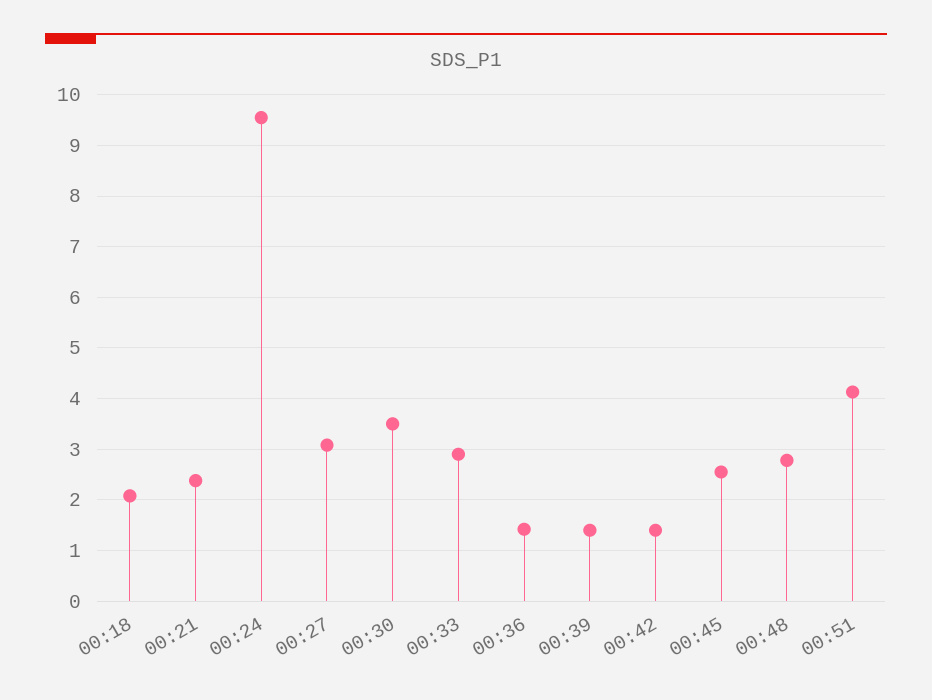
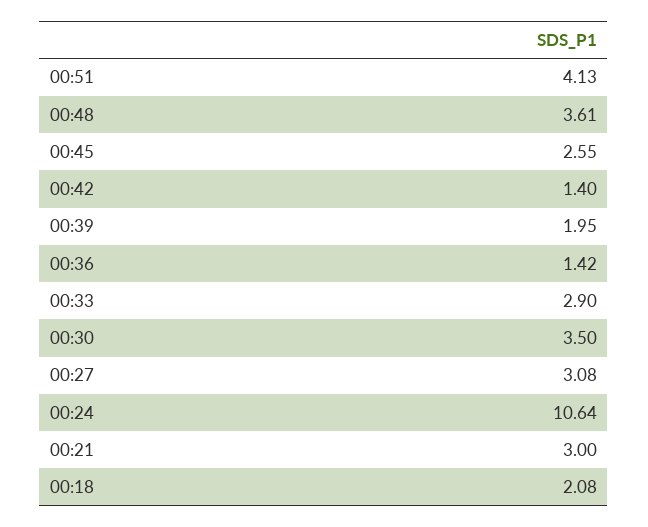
00:21: 2.4 -> 3
00:24: 9.6 -> 10.64
00:39: 1.4 -> 1.95
00:48: 2.8 -> 3.61

